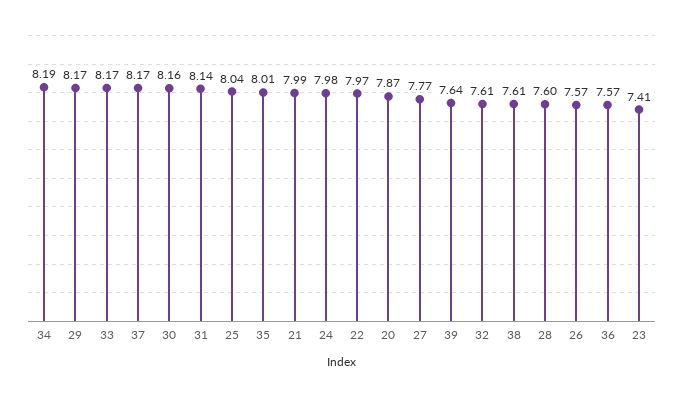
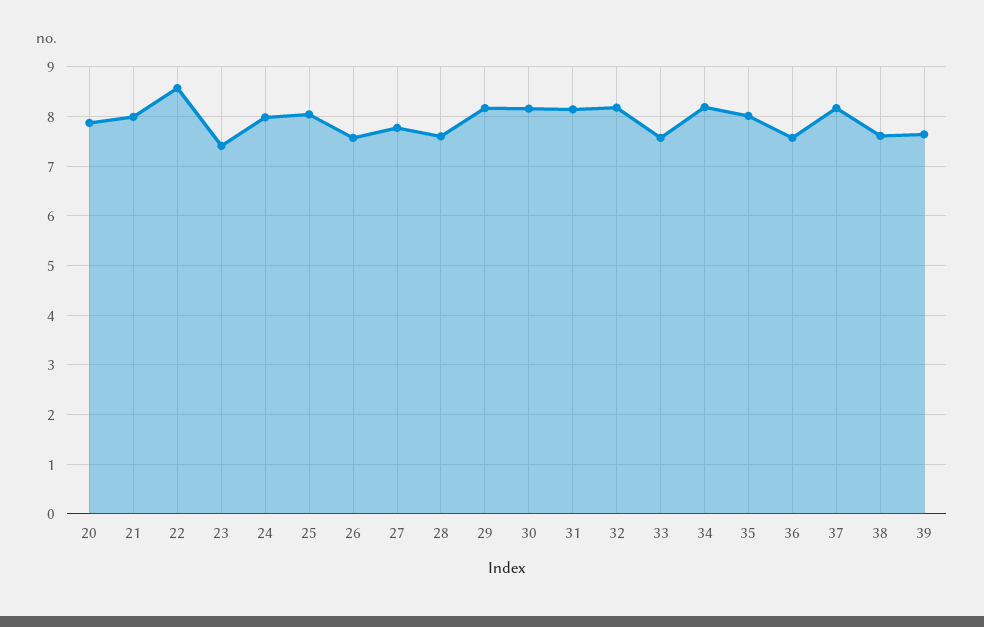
33: 8.17 -> 7.6
22: 7.97 -> 8.6
32: 7.61 -> 8.2

